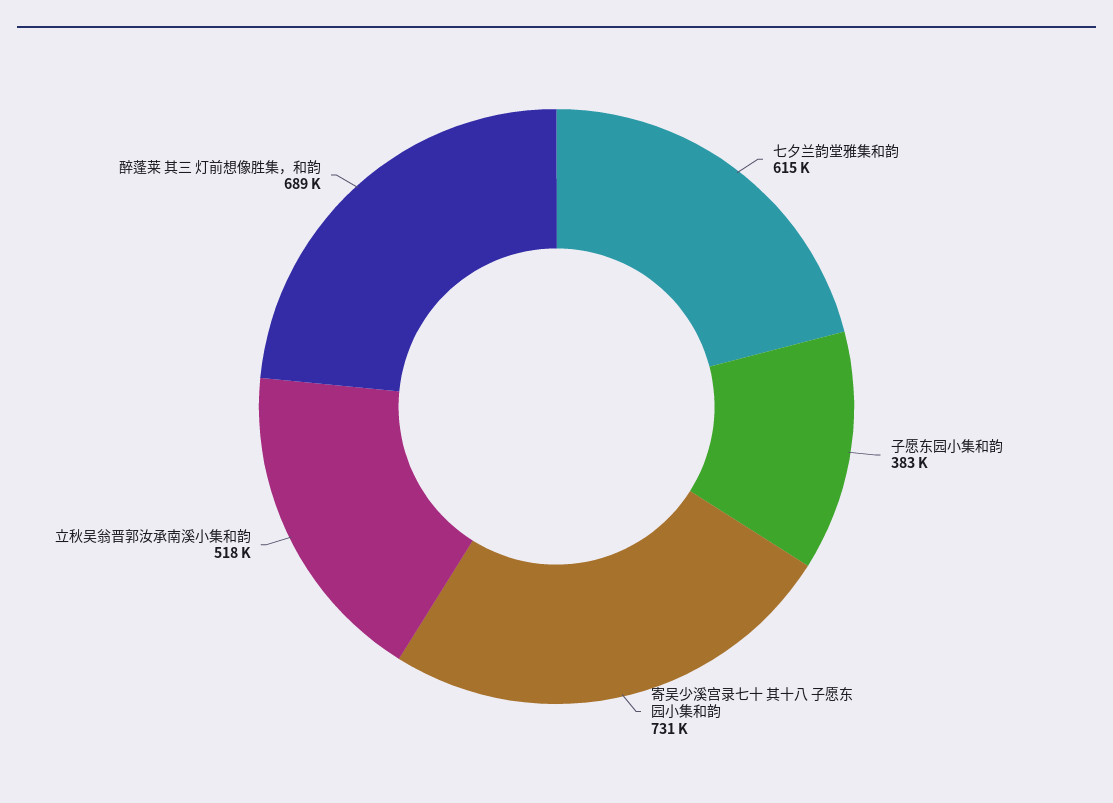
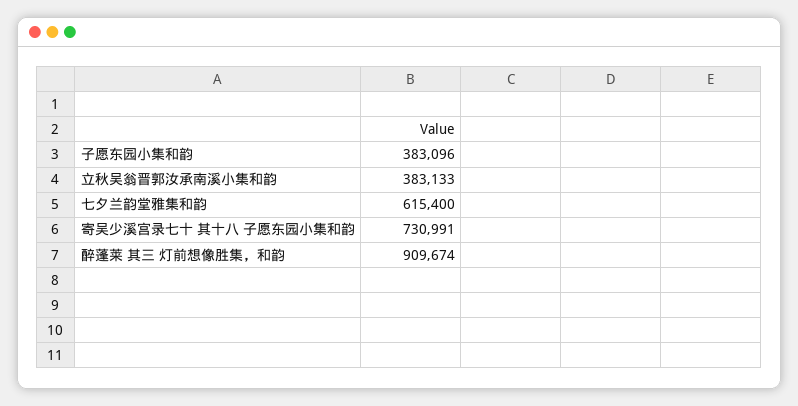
立秋吴翁晋郭汝承南溪小集和韵: 518000 -> 383133
醉蓬莱 其三 灯前想像胜集，和韵: 689000 -> 909674

